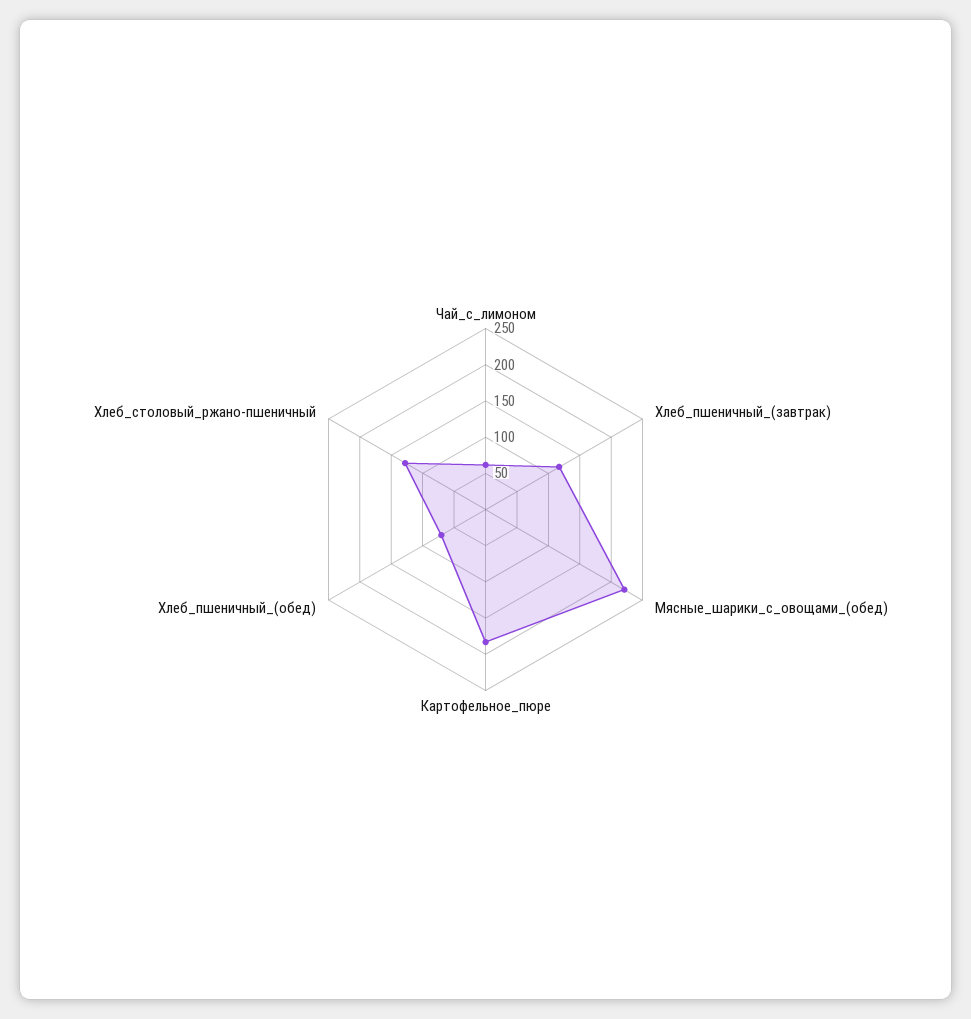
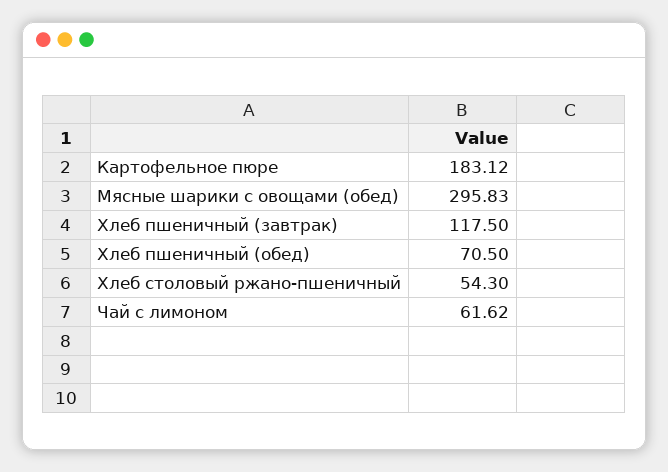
Мясные_шарики_с_овощами_(обед): 225 -> 295.83
Хлеб_столовый_ржано-пшеничный: 125 -> 54.3

